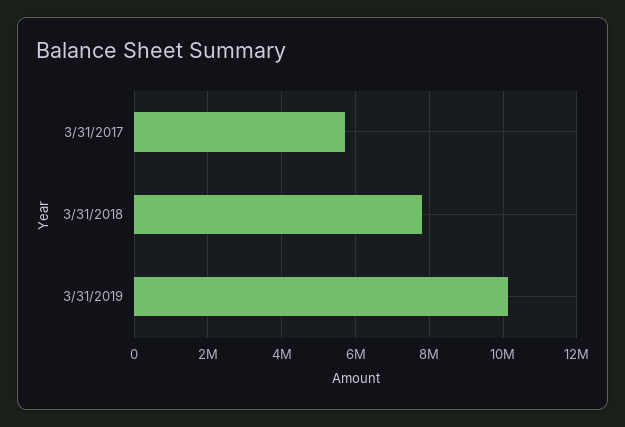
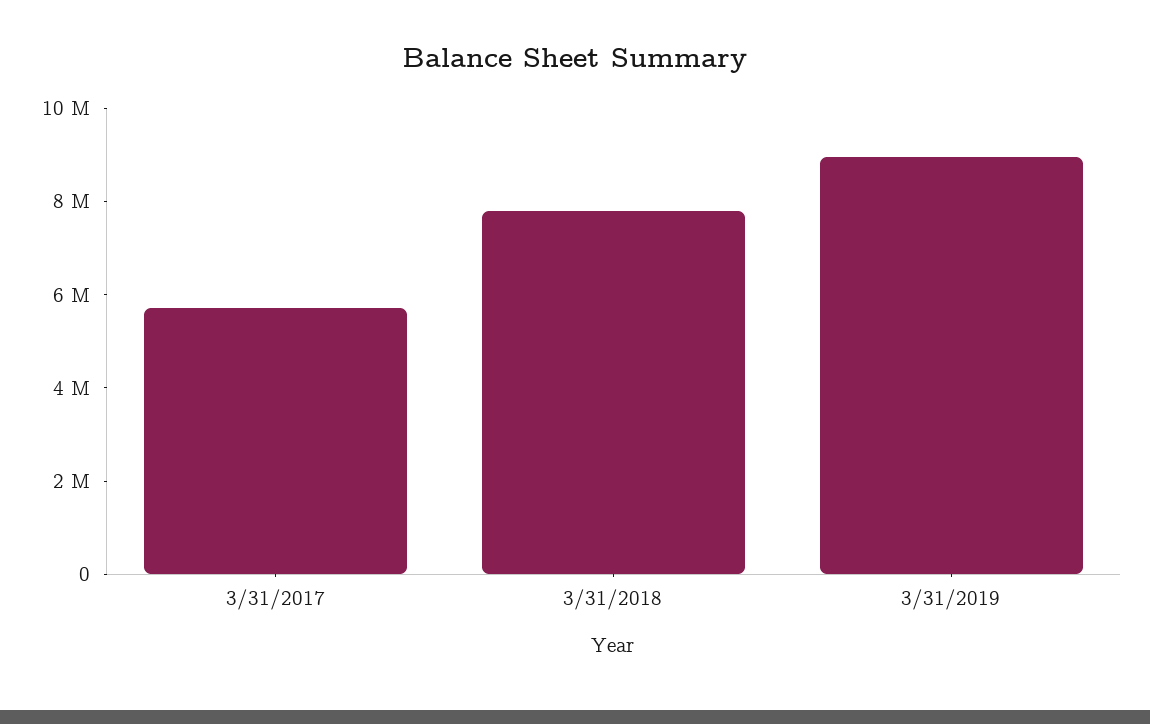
3/31/2019: 10200000 -> 9000000

